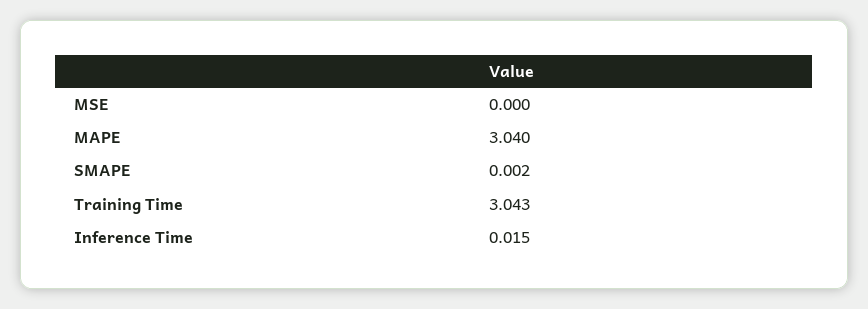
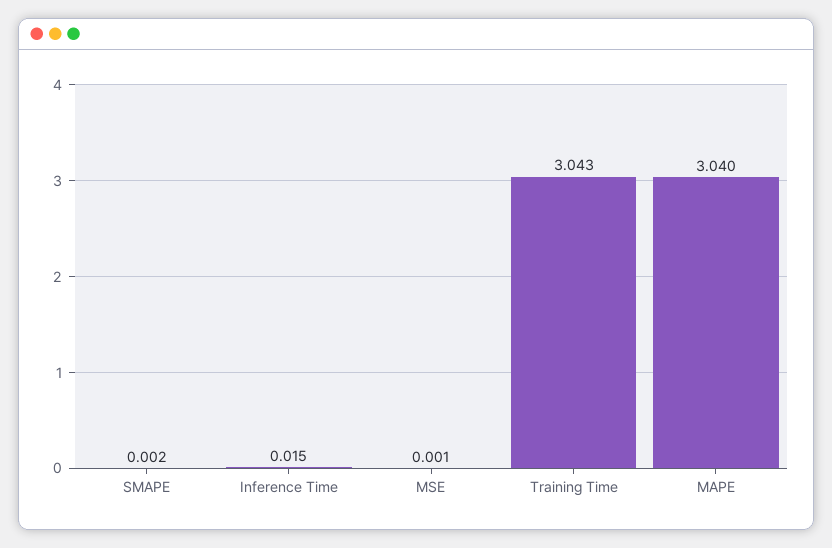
MSE: 0 -> 0.001

